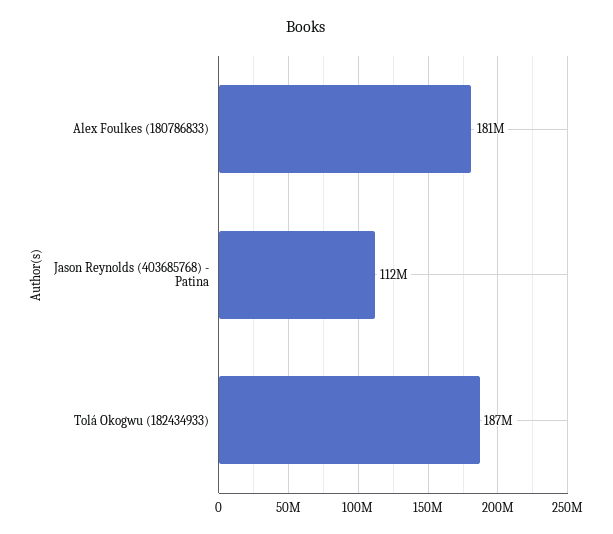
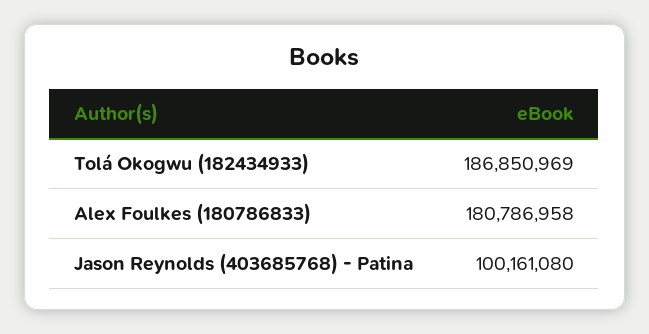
Jason Reynolds (403685768) - Patina: 112000000 -> 100161080

